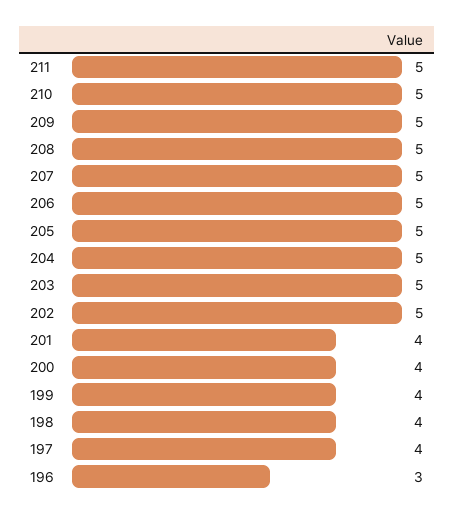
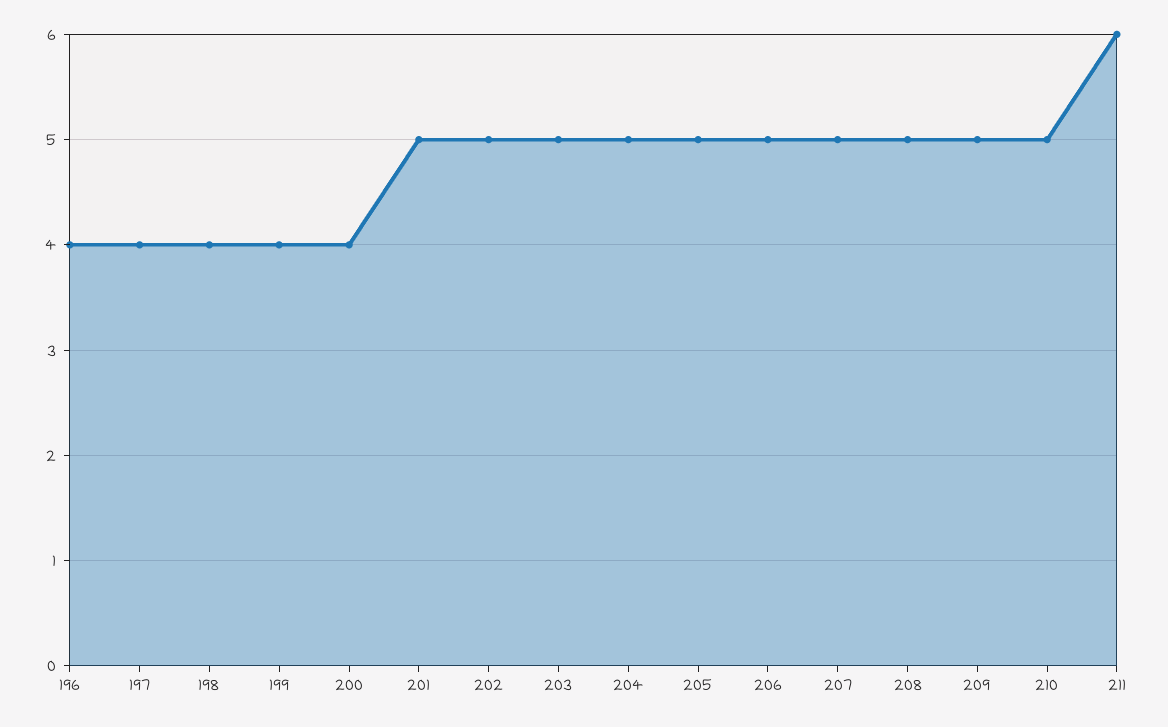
211: 5 -> 6
201: 4 -> 5
196: 3 -> 4

